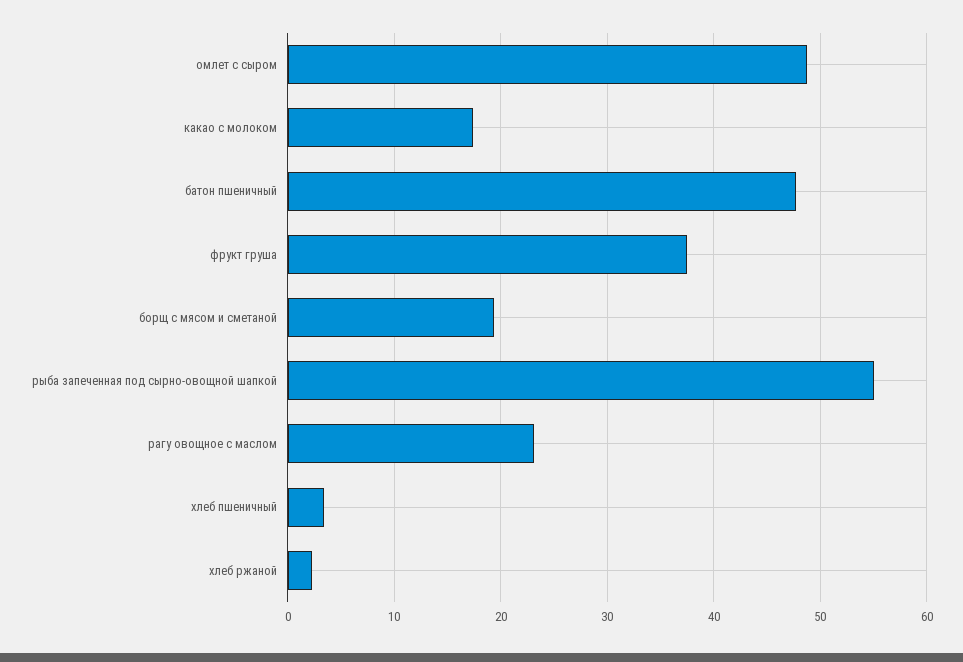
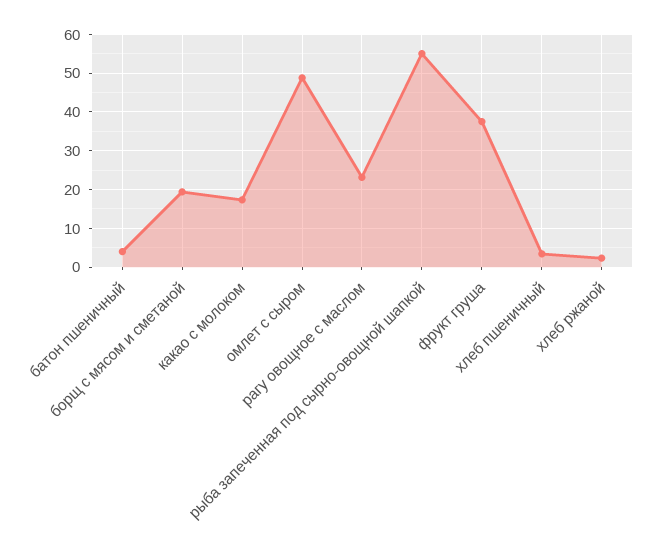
батон пшеничный: 48 -> 4

